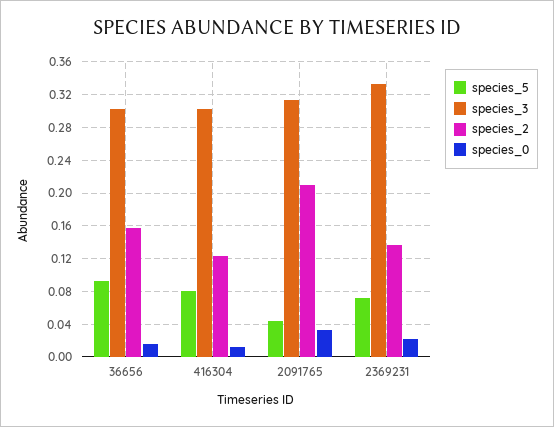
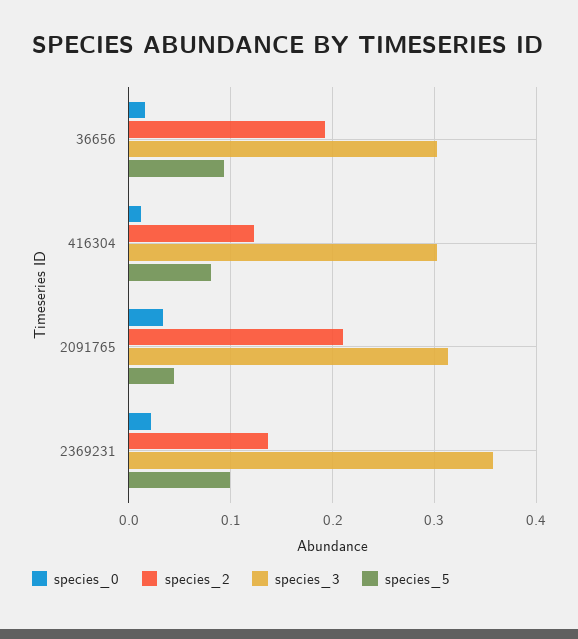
species_2, 36656: 0.16 -> 0.19
species_5, 2369231: 0.07 -> 0.1
species_3, 2369231: 0.33 -> 0.36

